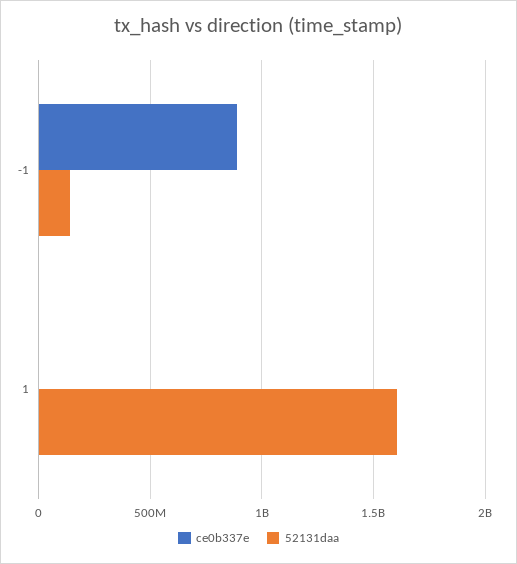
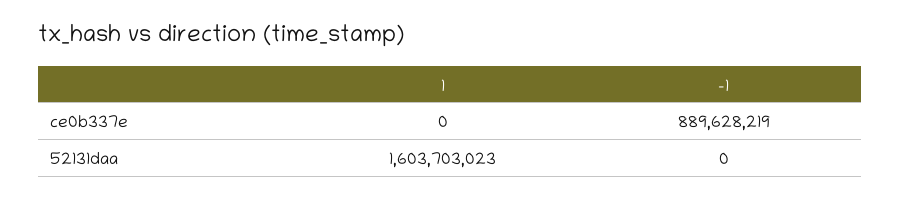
52131daa, -1: 150000000 -> 0

